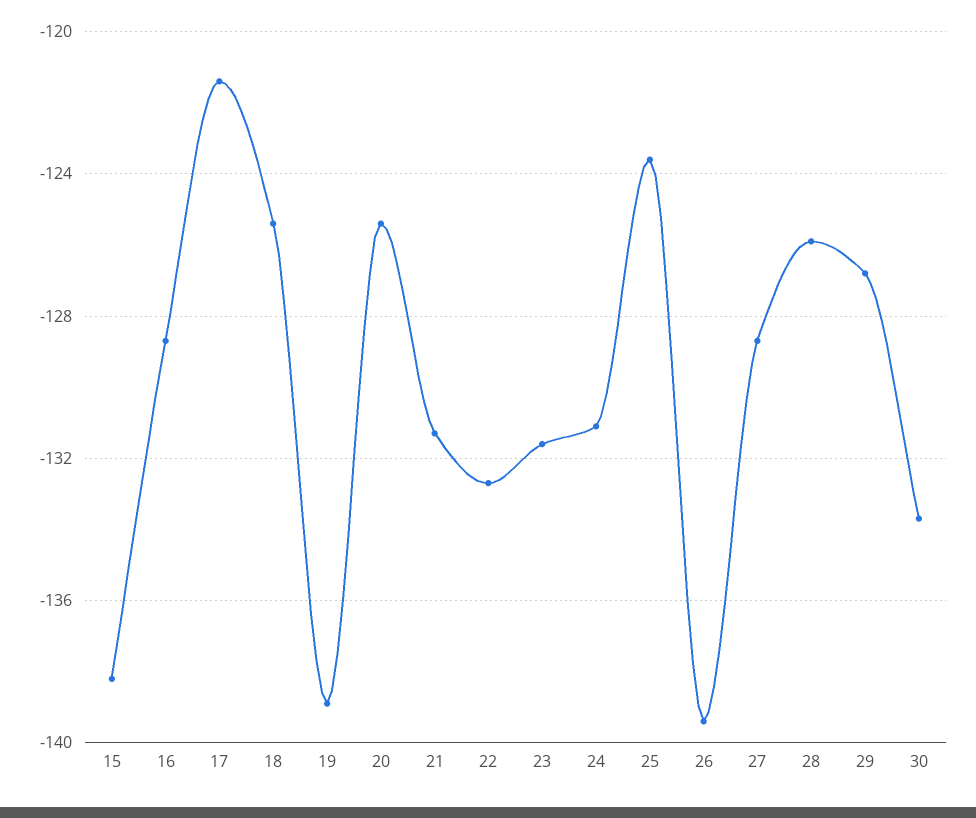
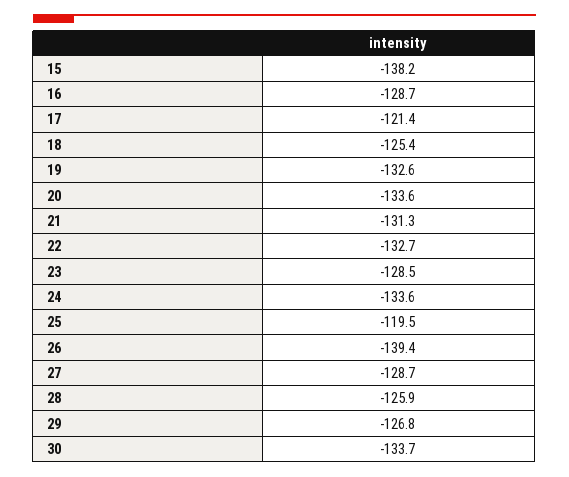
19: -139 -> -132.6
20: -125.5 -> -133.6
23: -131.5 -> -128.5
24: -131 -> -133.6
25: -123.5 -> -119.5

